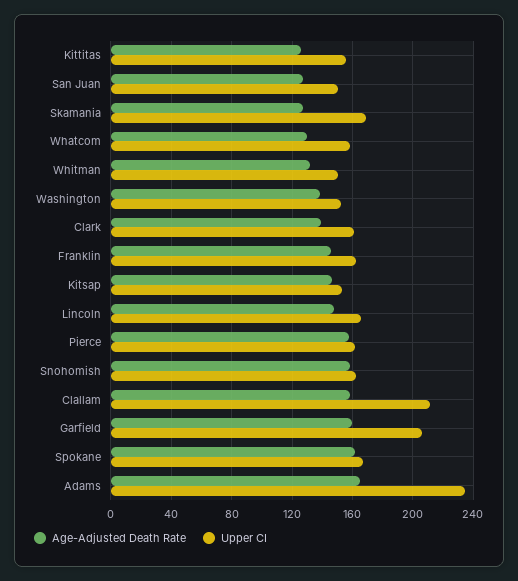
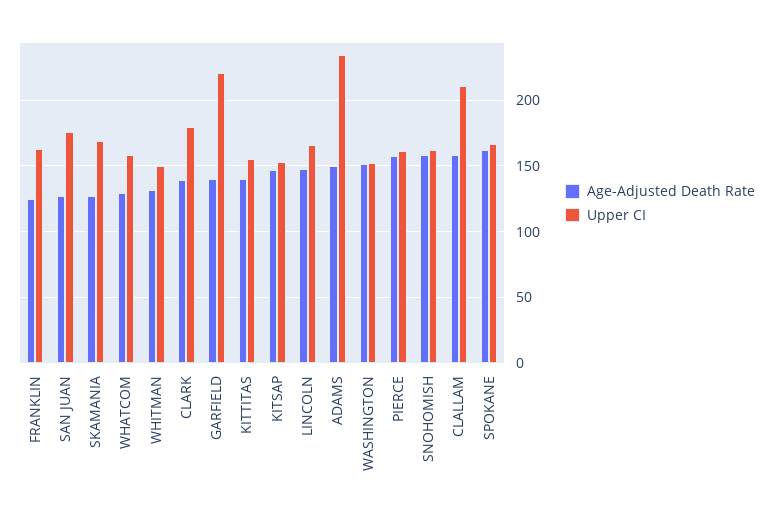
Age-Adjusted Death Rate, Kittitas: 125 -> 140
Upper CI, San Juan: 150 -> 175
Age-Adjusted Death Rate, Washington: 140 -> 150
Upper CI, Clark: 160 -> 180
Age-Adjusted Death Rate, Franklin: 145 -> 125
Age-Adjusted Death Rate, Garfield: 160 -> 140
Upper CI, Garfield: 205 -> 220
Age-Adjusted Death Rate, Adams: 165 -> 150

